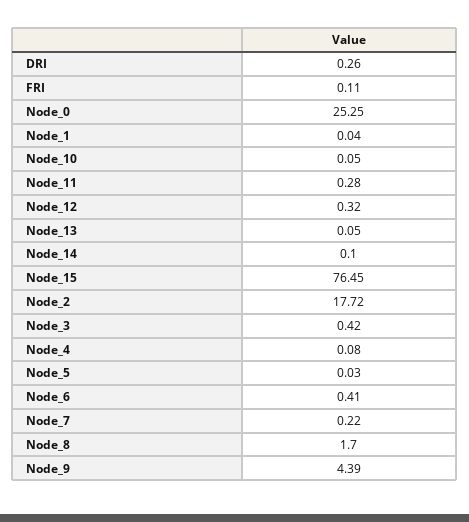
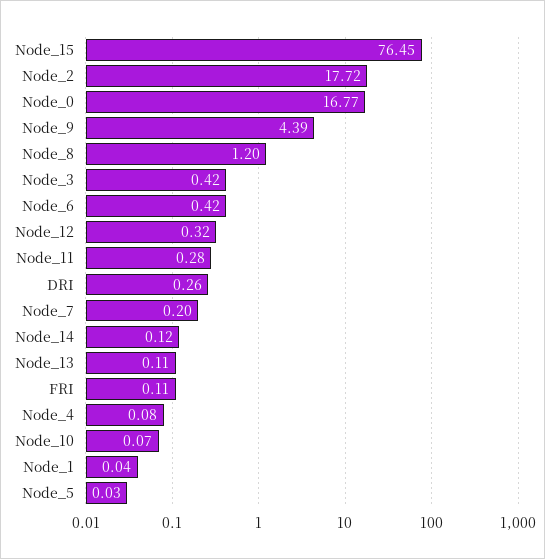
Node_0: 25.25 -> 16.77
Node_10: 0.05 -> 0.07
Node_13: 0.05 -> 0.11
Node_14: 0.1 -> 0.12
Node_6: 0.41 -> 0.42
Node_7: 0.22 -> 0.2
Node_8: 1.7 -> 1.2

